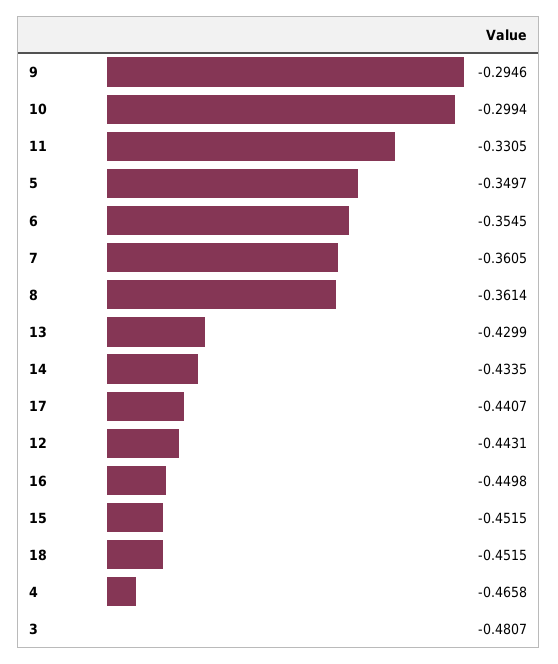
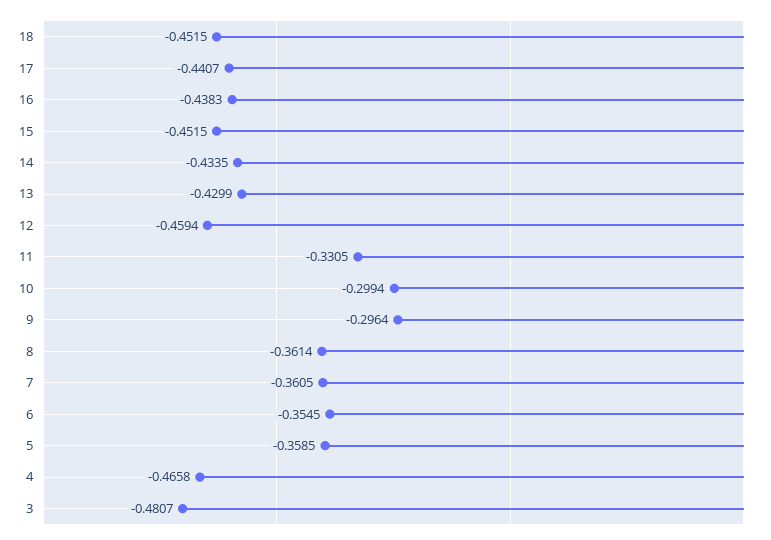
9: -0.2946 -> -0.2964
5: -0.3497 -> -0.3585
12: -0.4431 -> -0.4594
16: -0.4498 -> -0.4383

